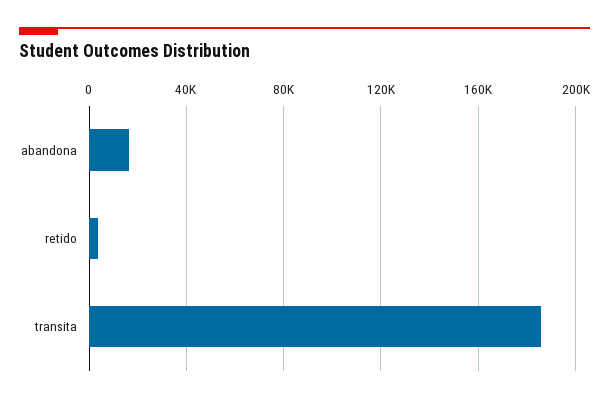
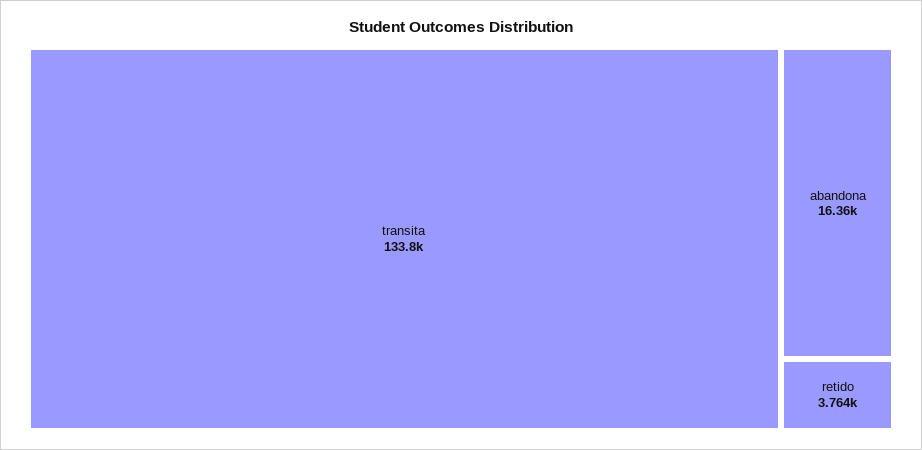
transita: 185000 -> 133800

